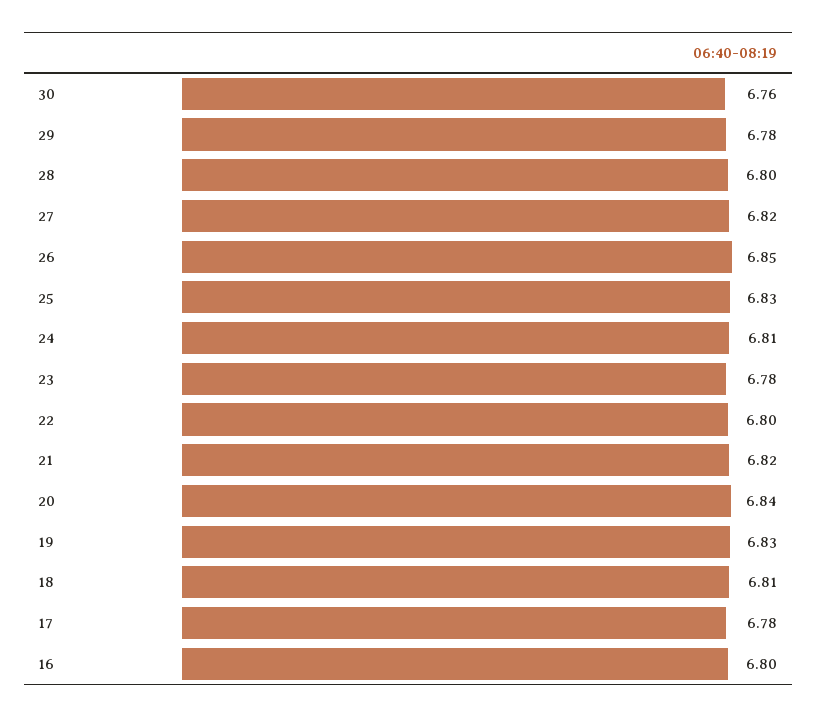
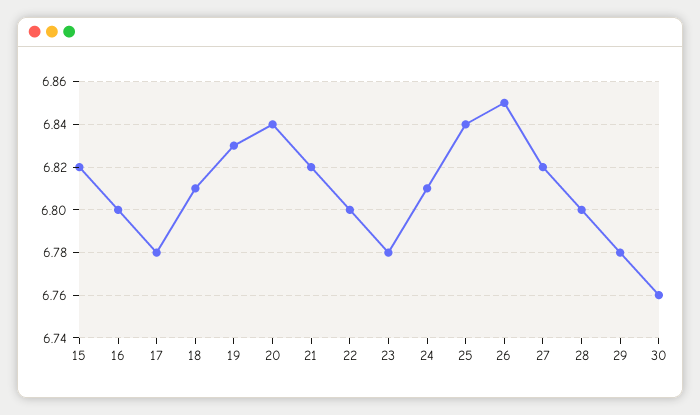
25: 6.83 -> 6.84
15: none -> 6.82

